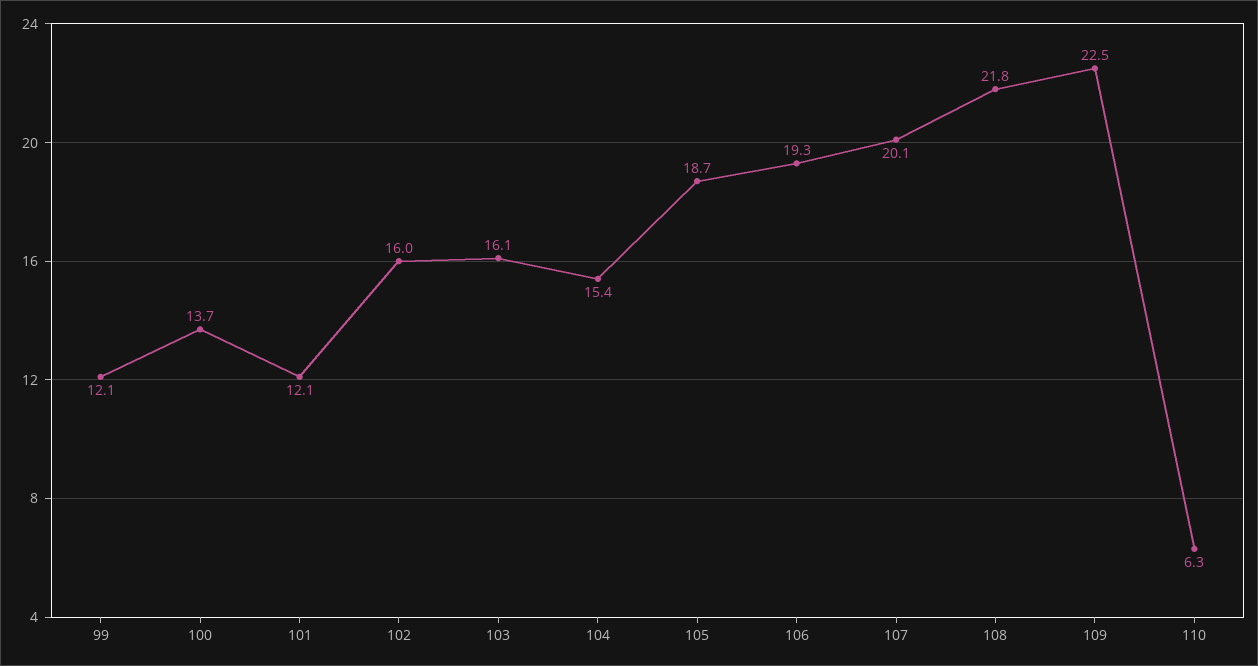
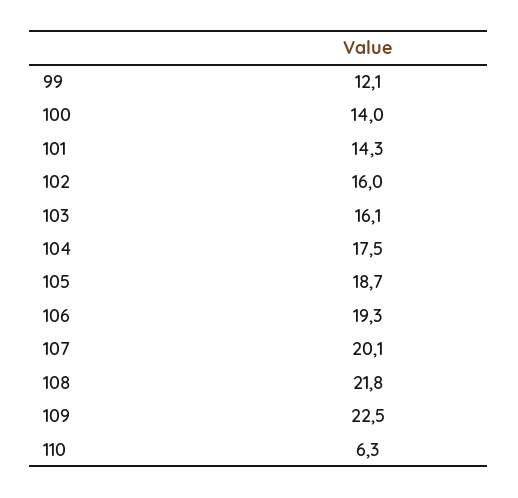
100: 13.7 -> 14
101: 12.1 -> 14.3
104: 15.4 -> 17.5

